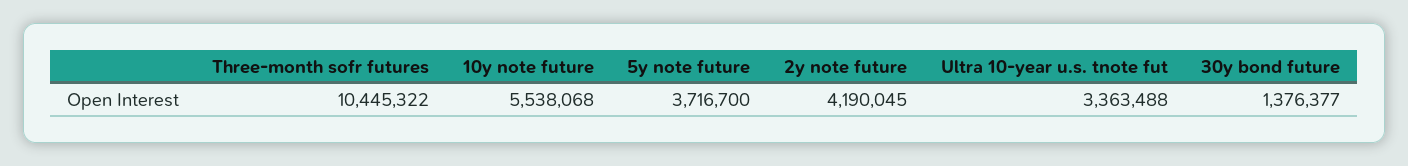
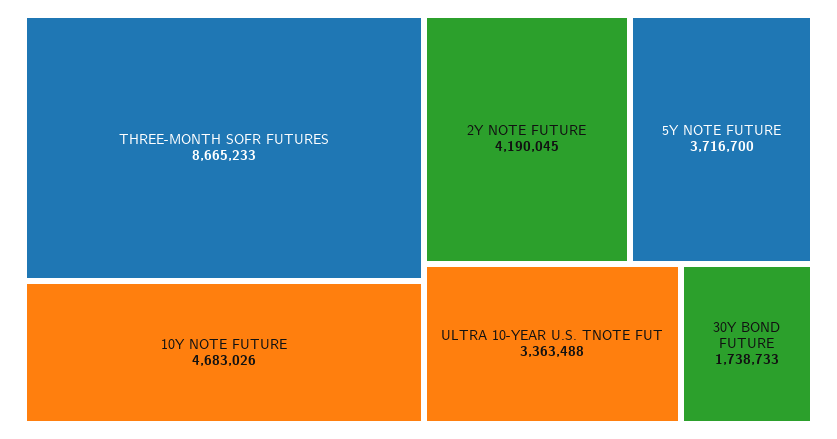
Three-month sofr futures: 10445322 -> 8665233
10y note future: 5538068 -> 4683026
30y bond future: 1376377 -> 1738733

